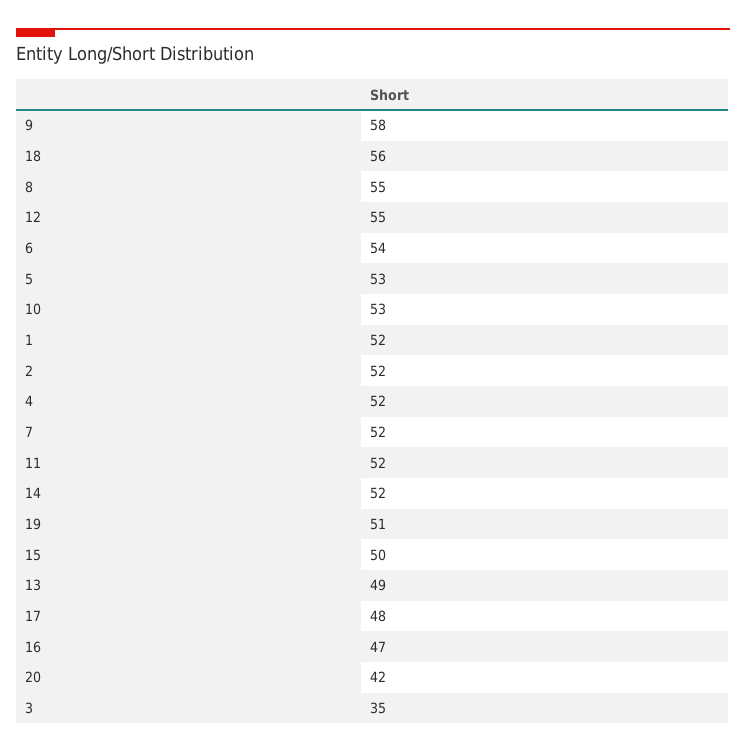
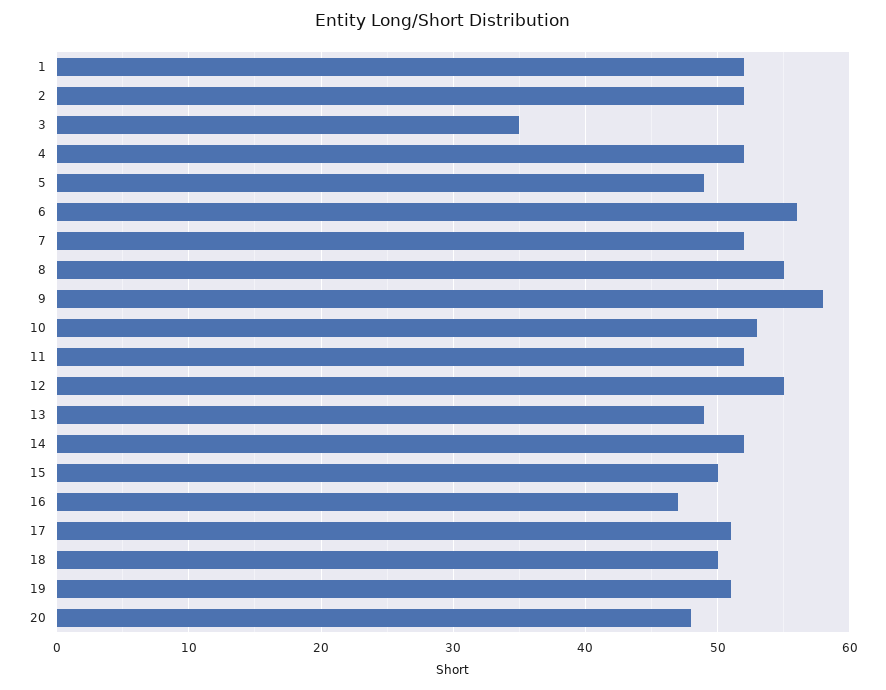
18: 56 -> 50
6: 54 -> 56
5: 53 -> 49
17: 48 -> 51
20: 42 -> 48

